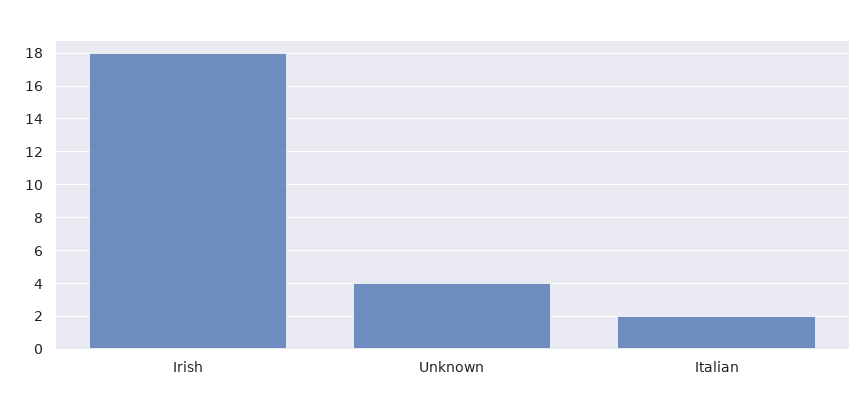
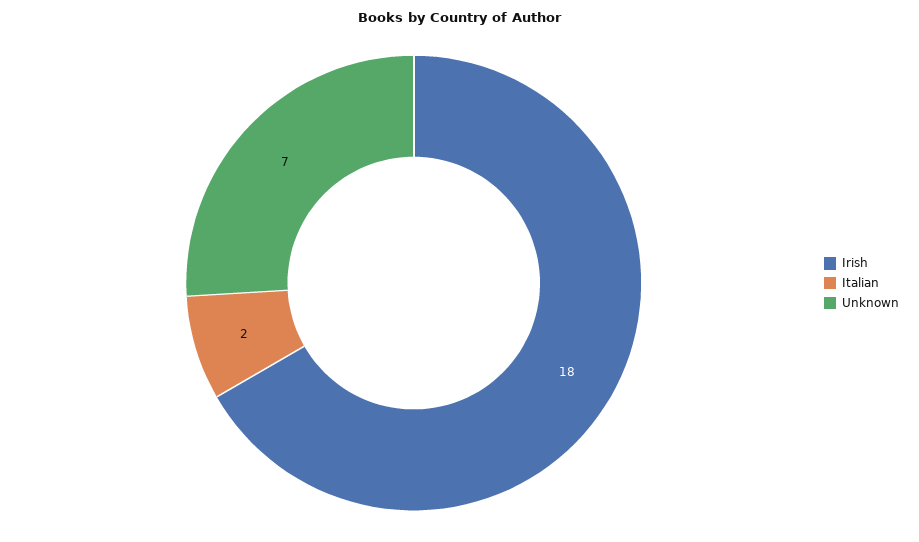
Unknown: 4 -> 7

